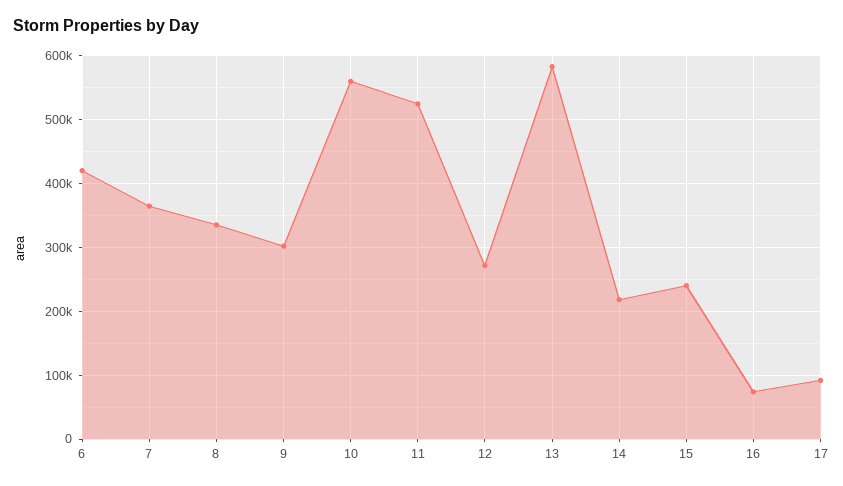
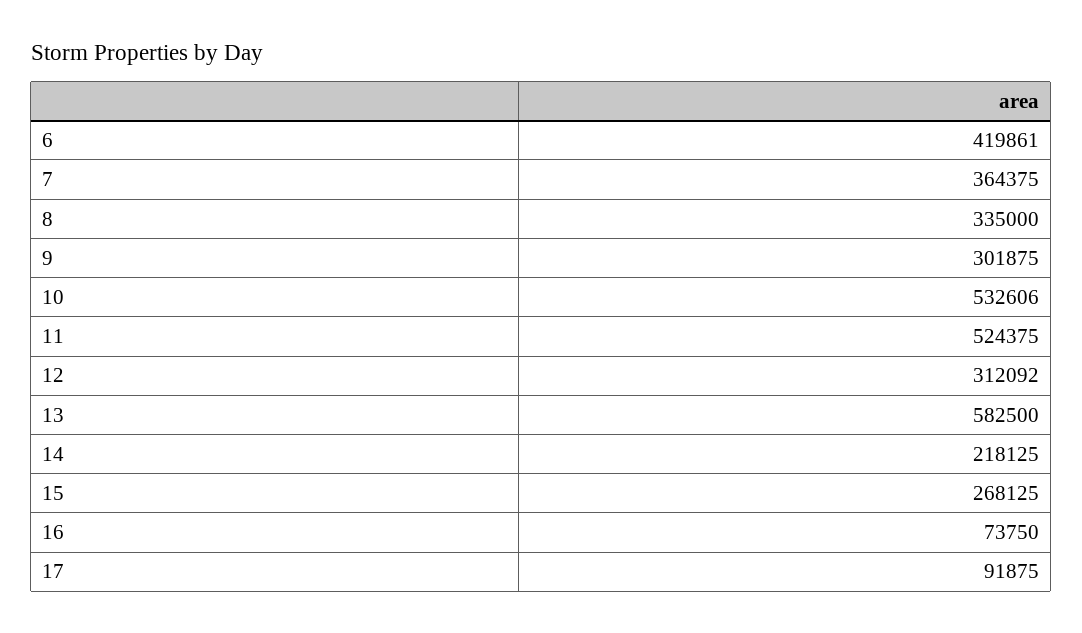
10: 560000 -> 532606
12: 270000 -> 312092
15: 240000 -> 268125

